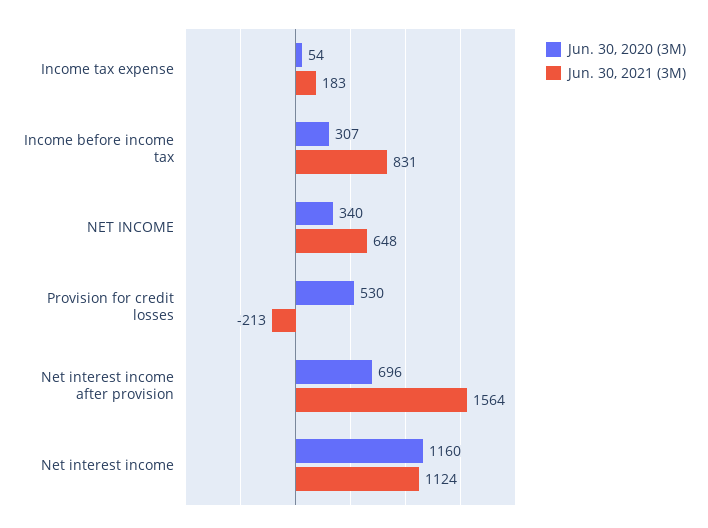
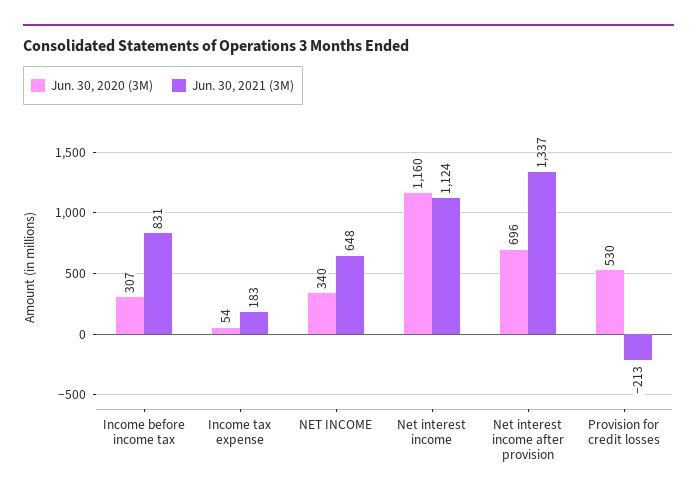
Jun. 30, 2021 (3M), Net interest income after provision: 1564 -> 1337

